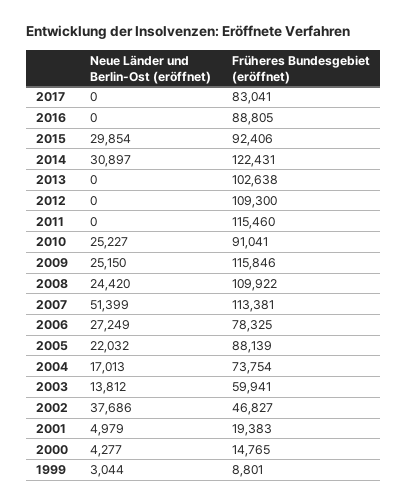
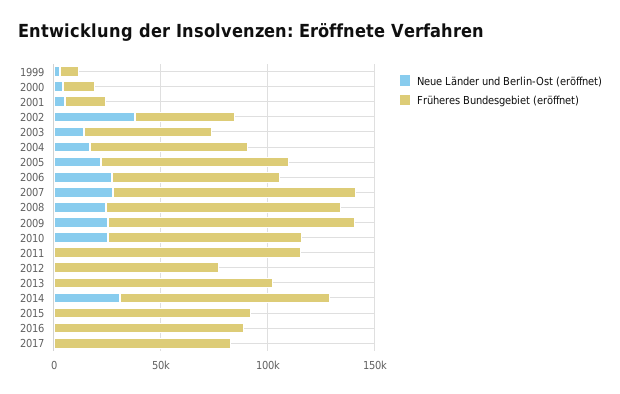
Neue Länder und Berlin-Ost (eröffnet), 2015: 29854 -> 0
Früheres Bundesgebiet (eröffnet), 2014: 122431 -> 100000
Früheres Bundesgebiet (eröffnet), 2012: 109300 -> 80000
Neue Länder und Berlin-Ost (eröffnet), 2007: 51399 -> 30000

